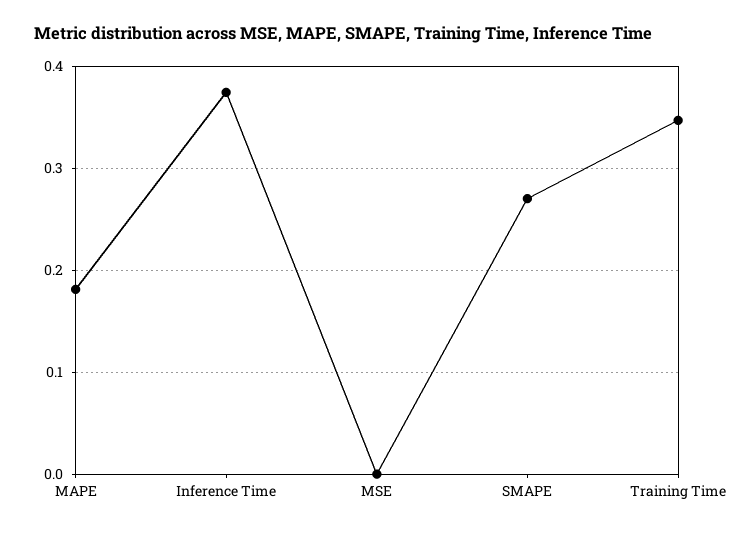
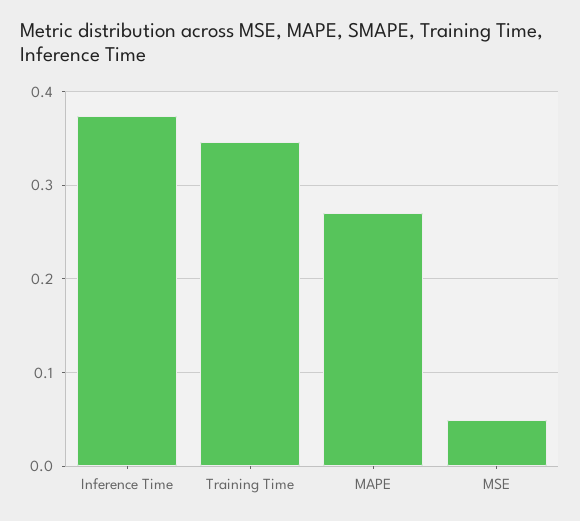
MAPE: 0.18 -> 0.27
MSE: 0 -> 0.05
SMAPE: 0.27 -> none

